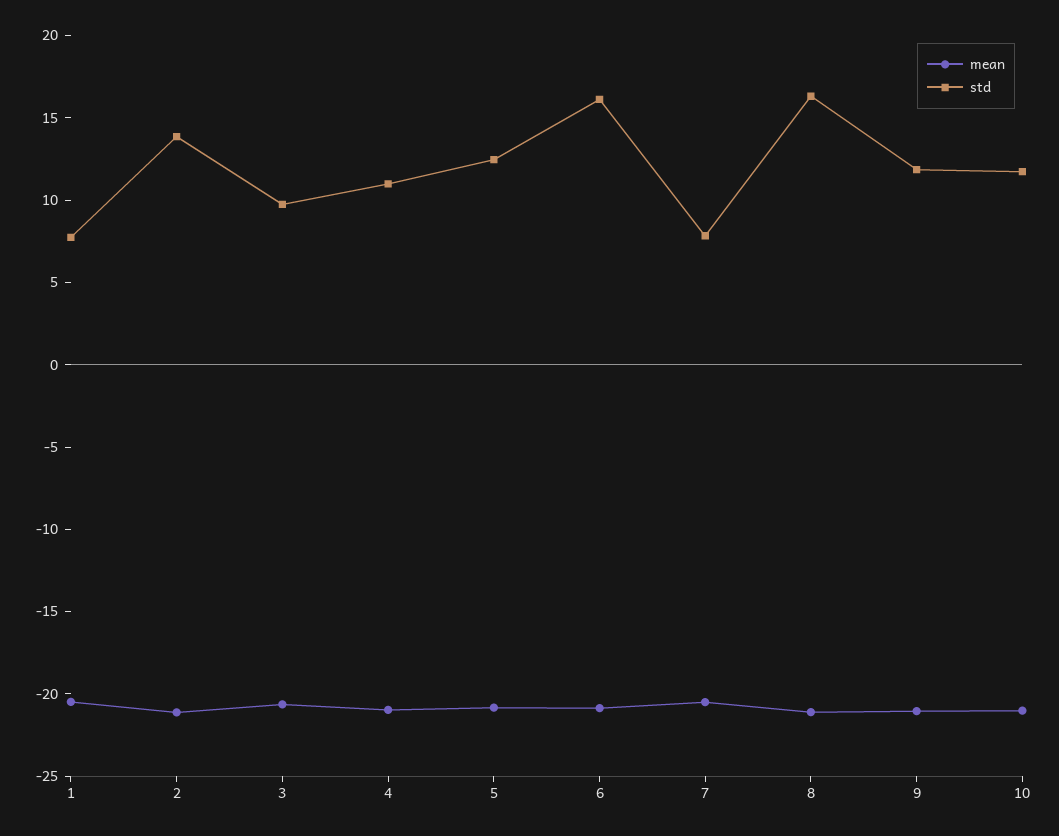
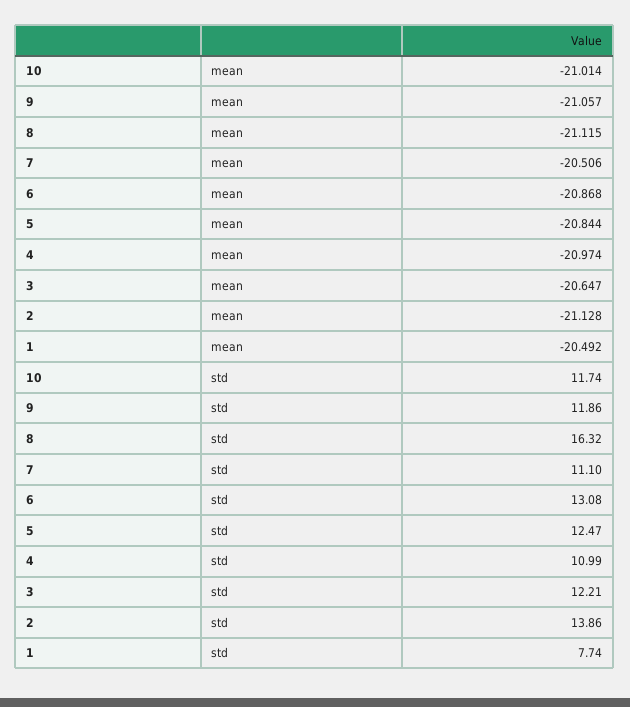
std, 3: 10 -> 12.21
std, 6: 16 -> 13.08
std, 7: 8 -> 11.1

